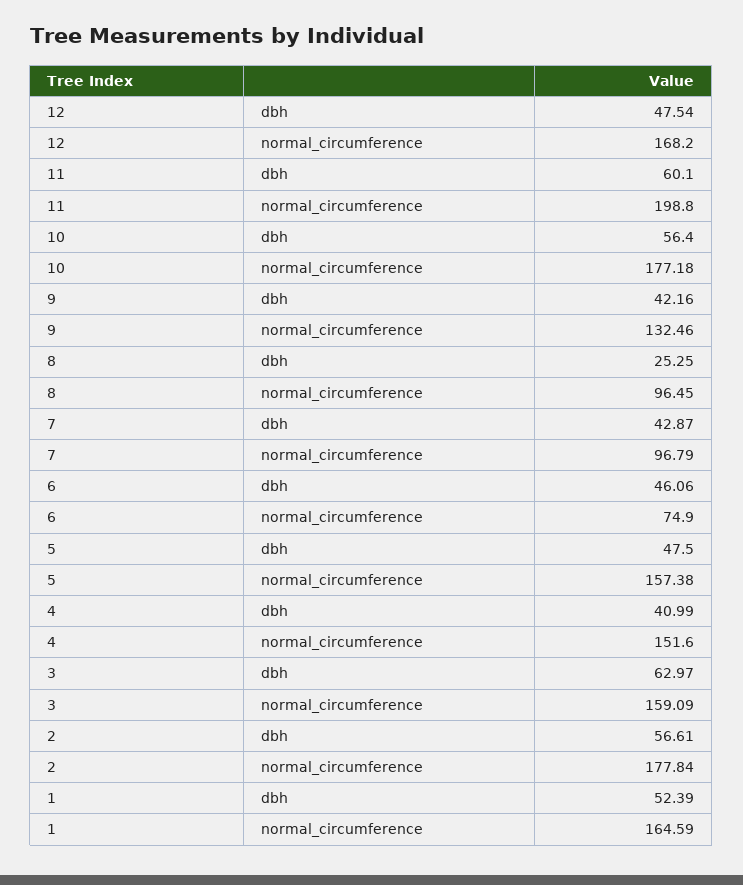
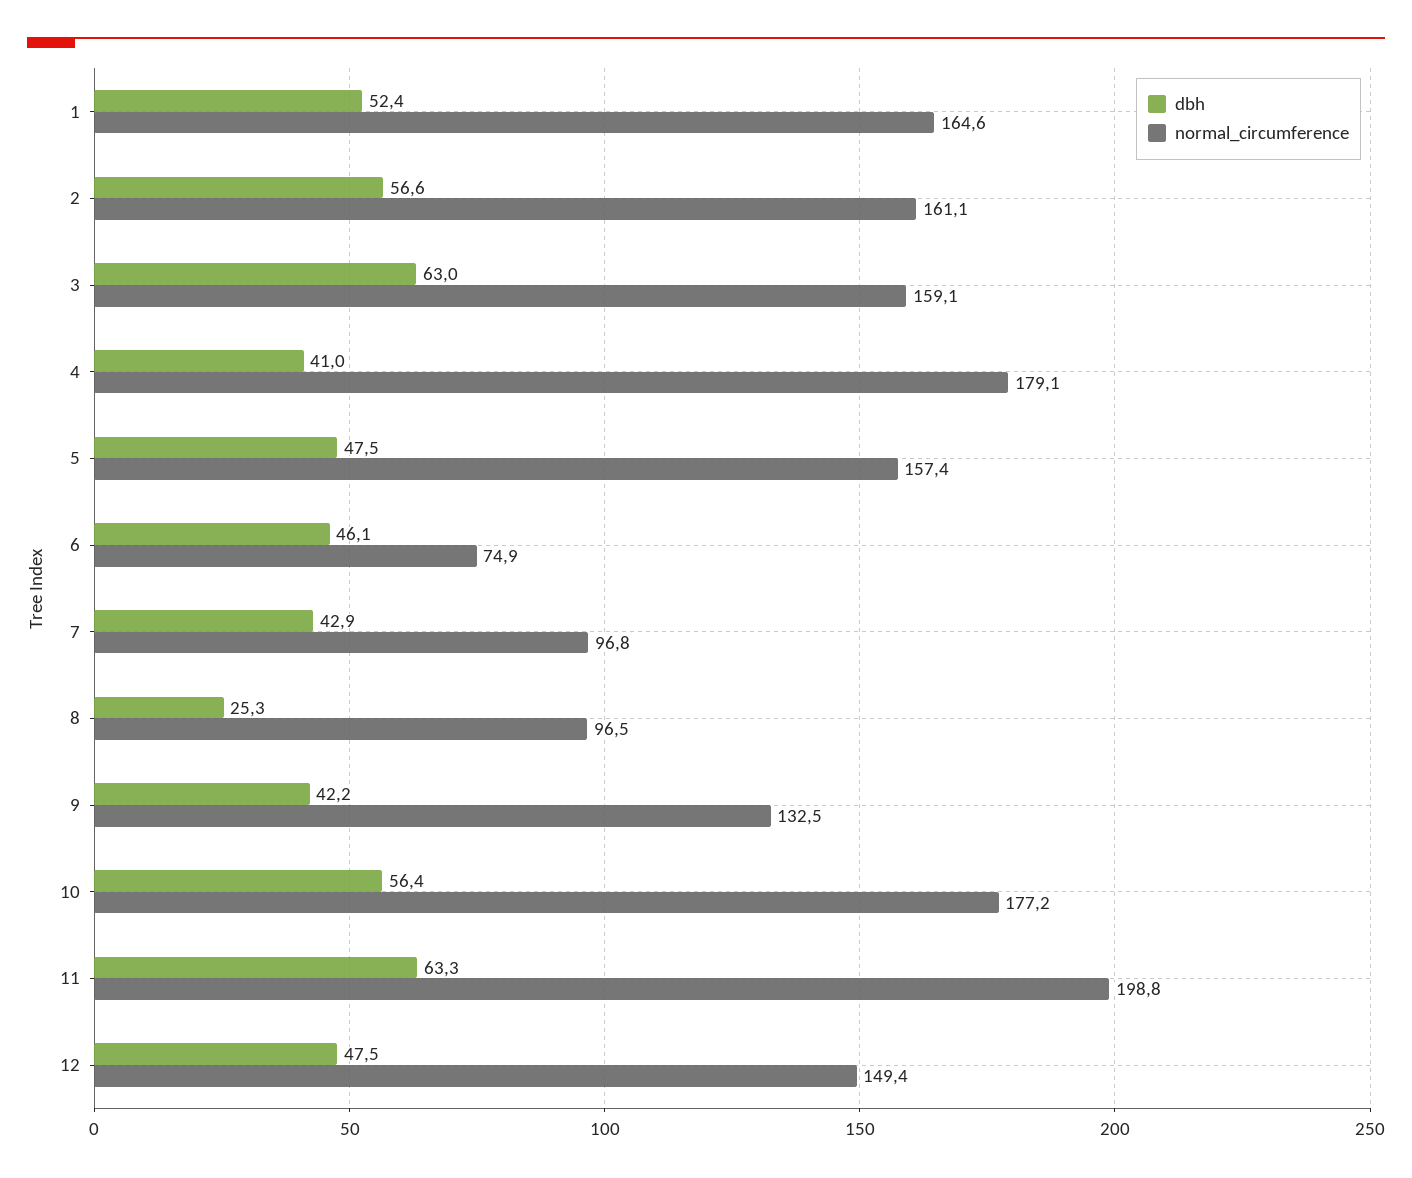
normal_circumference, 12: 168.2 -> 149.4
dbh, 11: 60.1 -> 63.3
normal_circumference, 4: 151.6 -> 179.1
normal_circumference, 2: 177.84 -> 161.1

